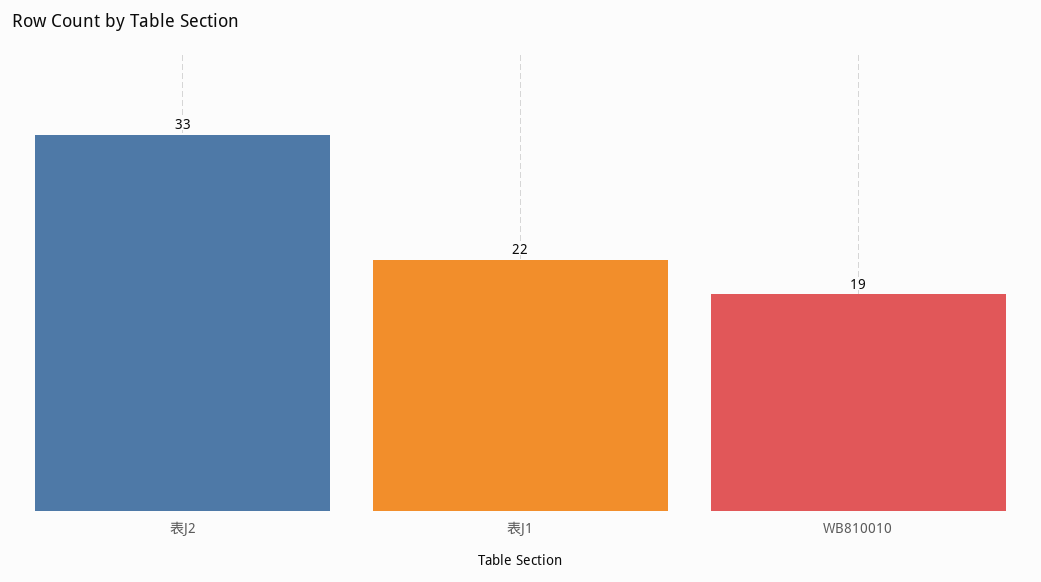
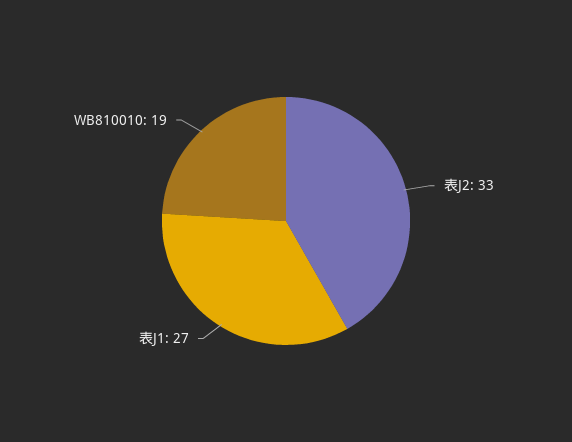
表J1: 22 -> 27

